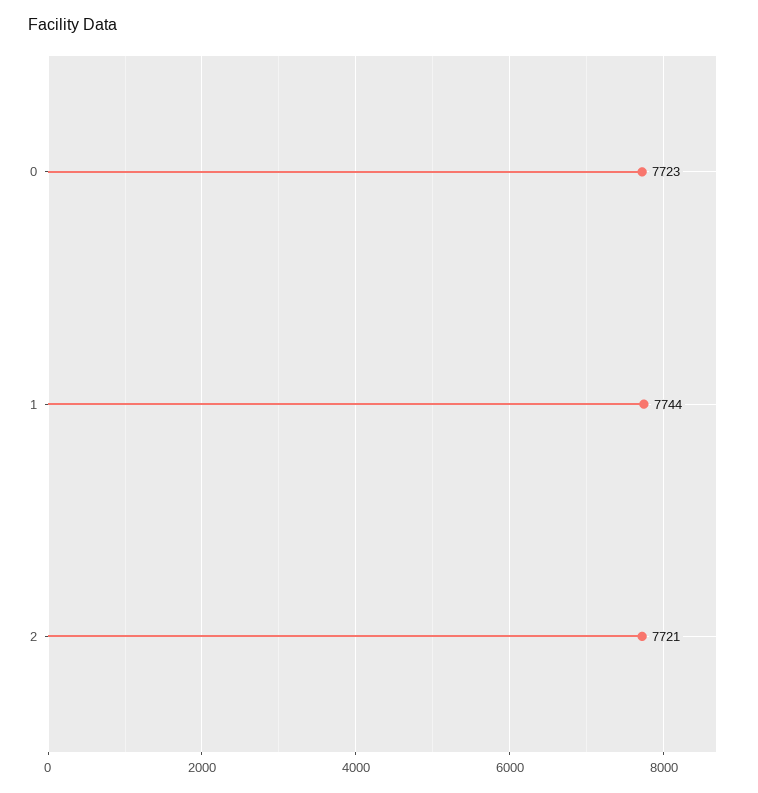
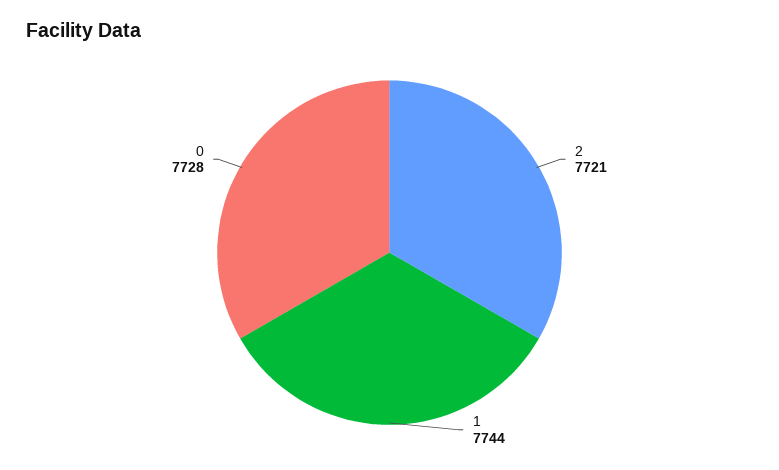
0: 7723 -> 7728

